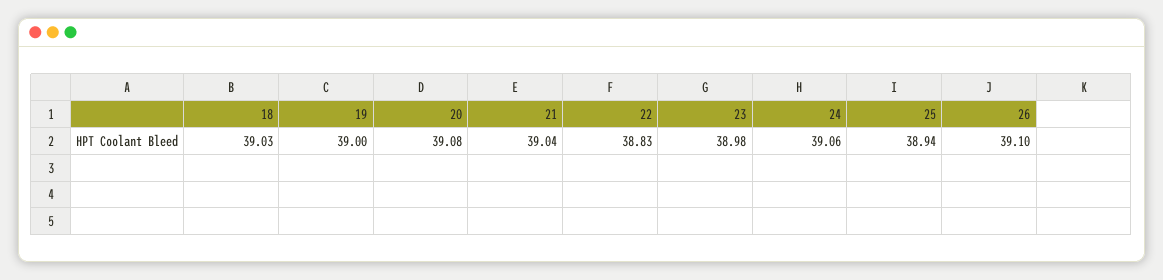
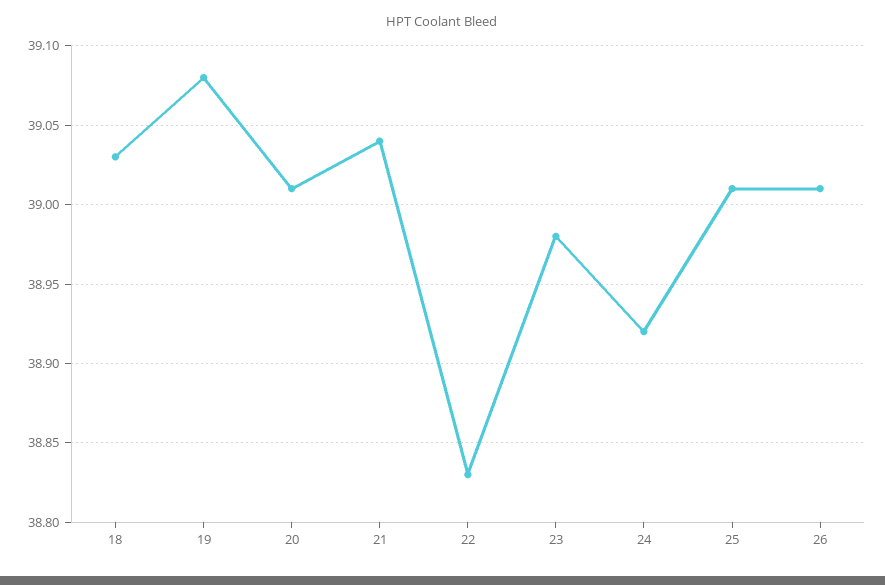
19: 39 -> 39.08
20: 39.08 -> 39.01
24: 39.06 -> 38.92
25: 38.94 -> 39.01
26: 39.1 -> 39.01

